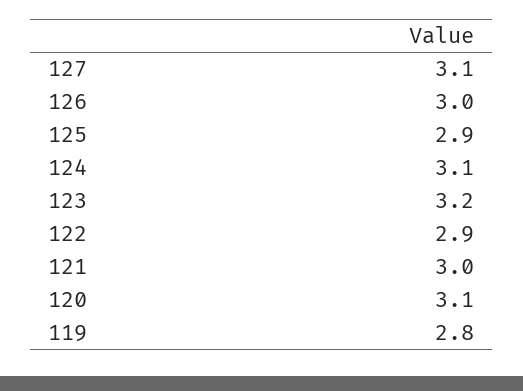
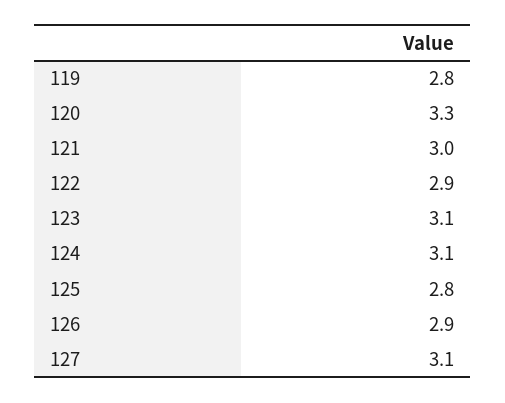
126: 3 -> 2.9
125: 2.9 -> 2.8
123: 3.2 -> 3.1
120: 3.1 -> 3.3

